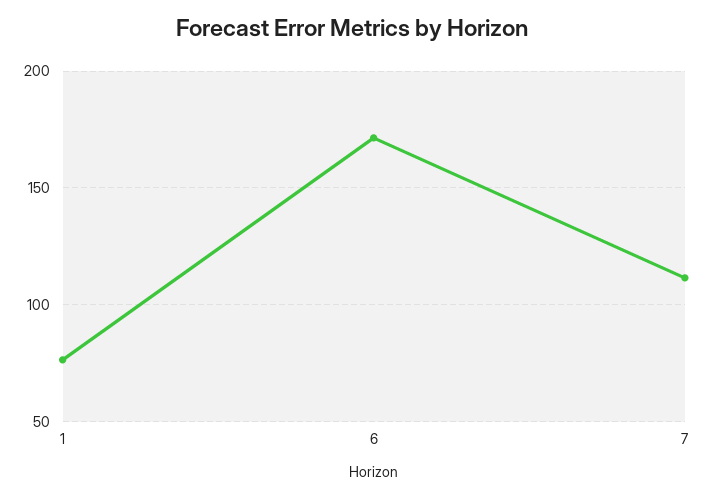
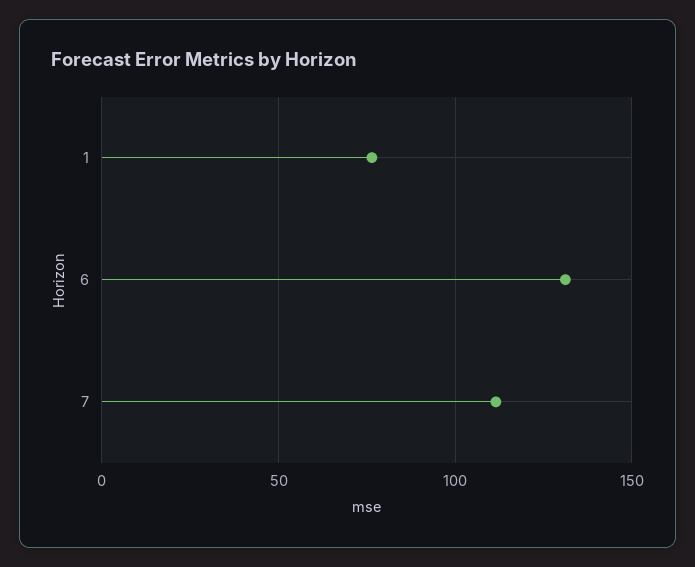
6: 170 -> 130

